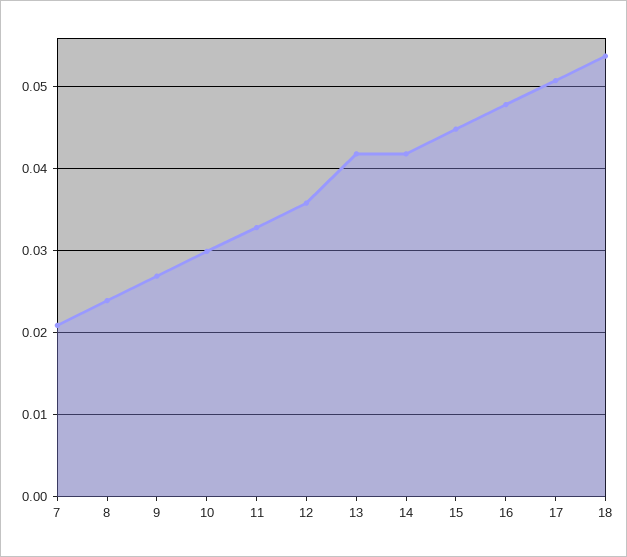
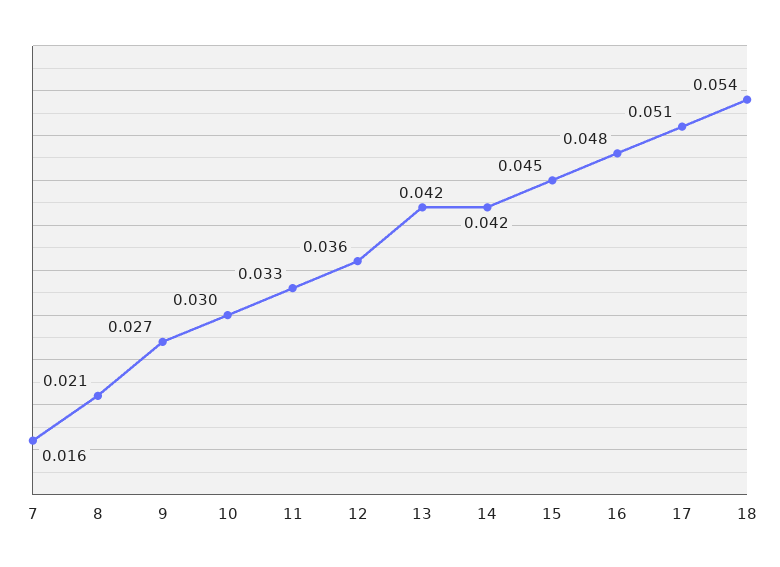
7: 0.021 -> 0.016
8: 0.024 -> 0.021

